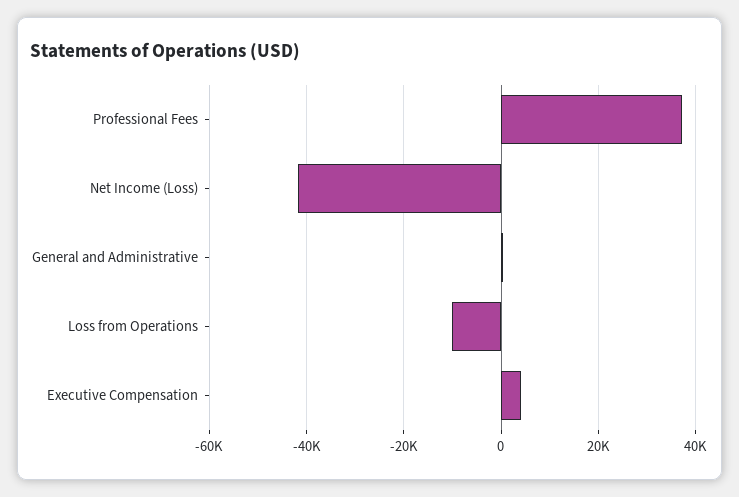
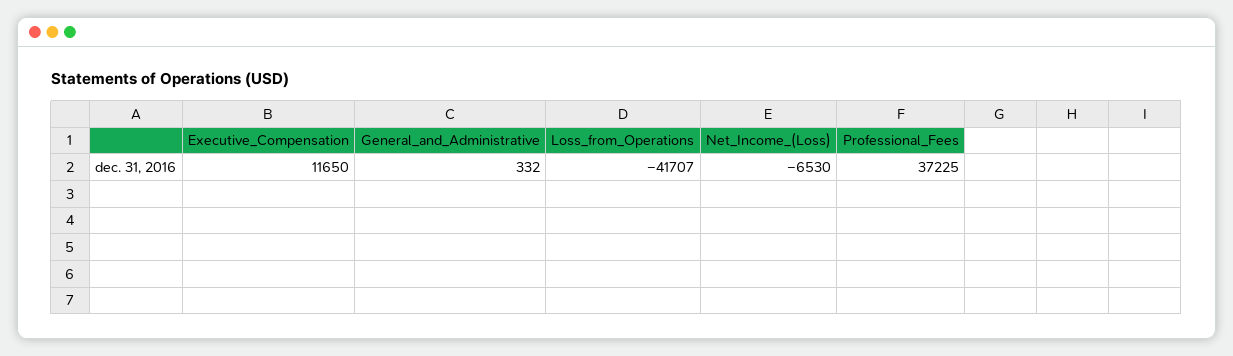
Net Income (Loss): -42000 -> -6530
Loss from Operations: -10000 -> -41707
Executive Compensation: 4000 -> 11650

